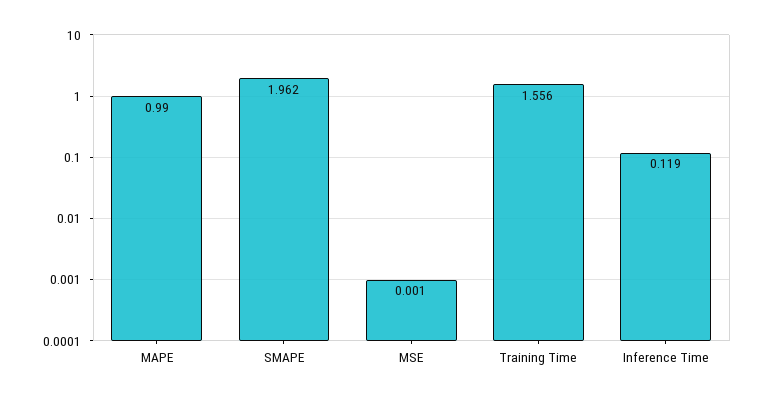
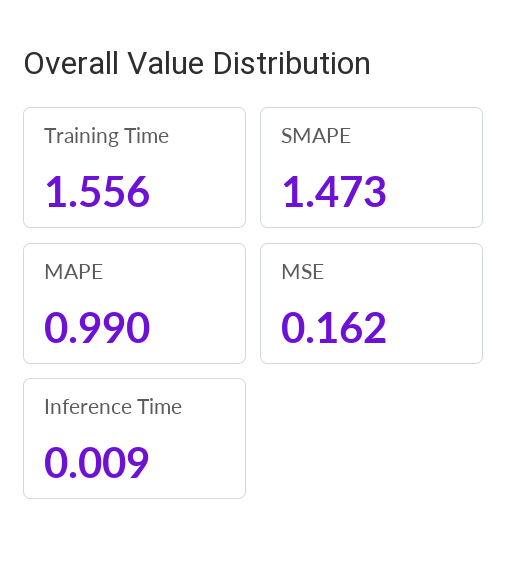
SMAPE: 1.962 -> 1.473
MSE: 0.001 -> 0.162
Inference Time: 0.119 -> 0.009

